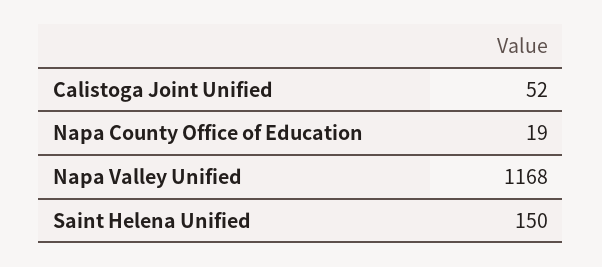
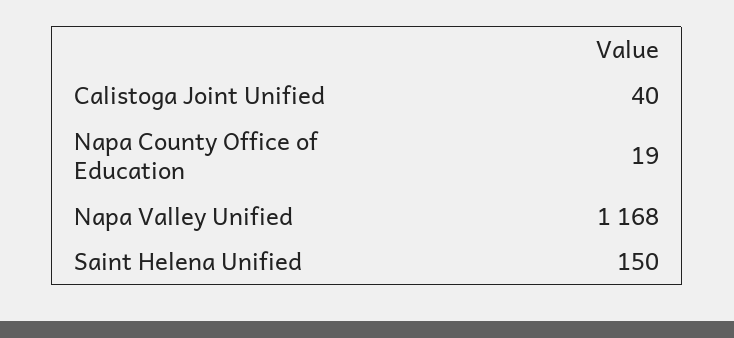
Calistoga Joint Unified: 52 -> 40

